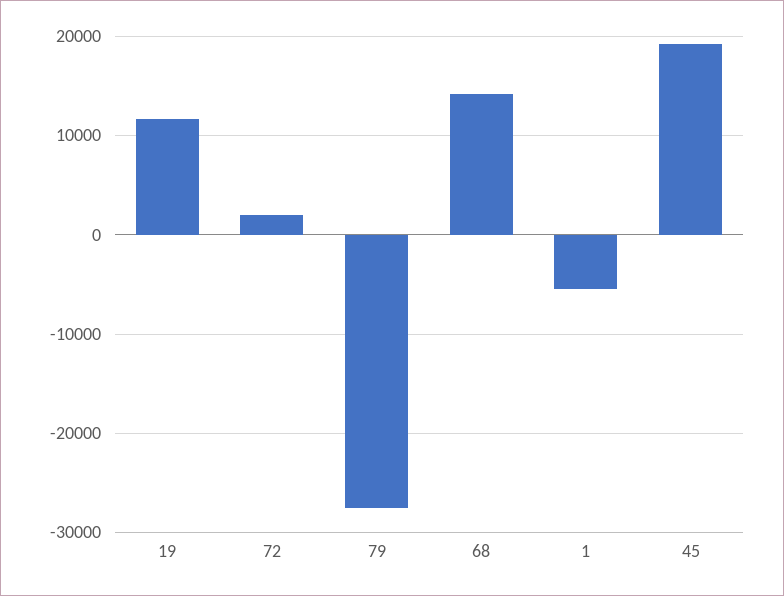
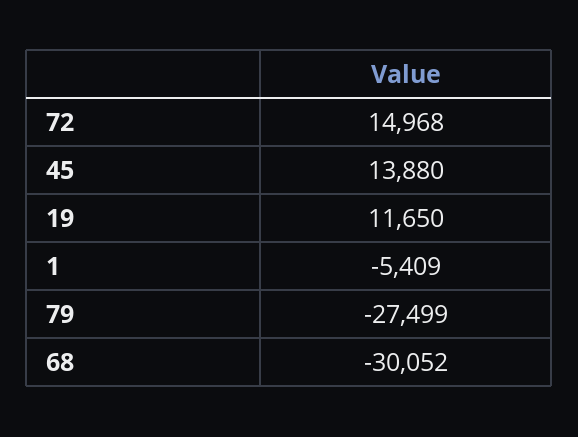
72: 2000 -> 14968
68: 14000 -> -30052
45: 19000 -> 13880

